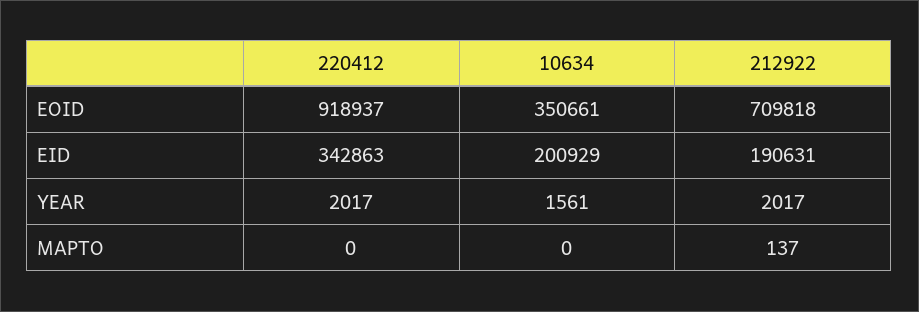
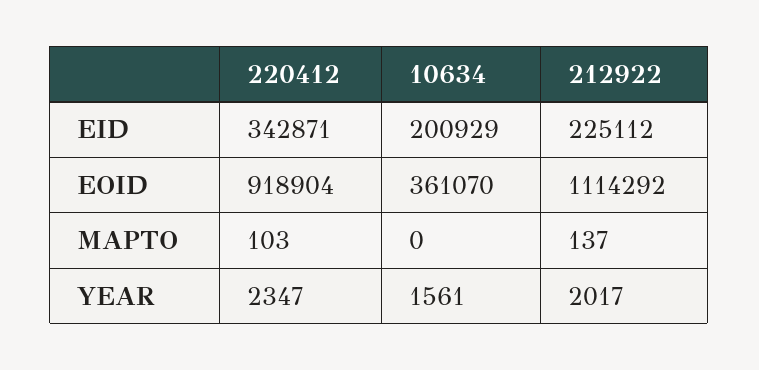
220412, EOID: 918937 -> 918904
10634, EOID: 350661 -> 361070
212922, EOID: 709818 -> 1114292
220412, EID: 342863 -> 342871
212922, EID: 190631 -> 225112
220412, YEAR: 2017 -> 2347
220412, MAPTO: 0 -> 103

